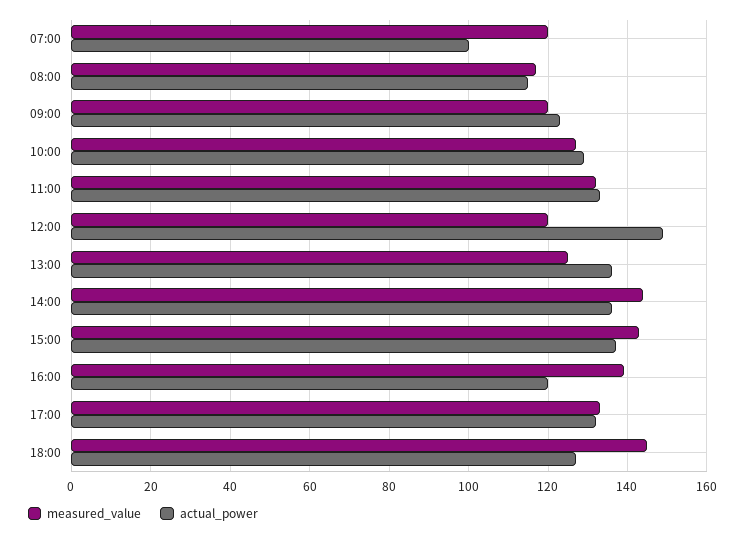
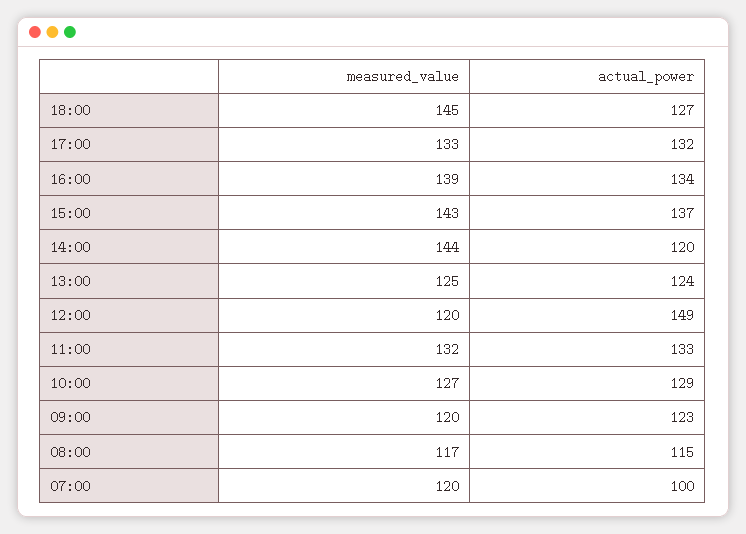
actual_power, 13:00: 135 -> 124
actual_power, 14:00: 135 -> 120
actual_power, 16:00: 120 -> 134

